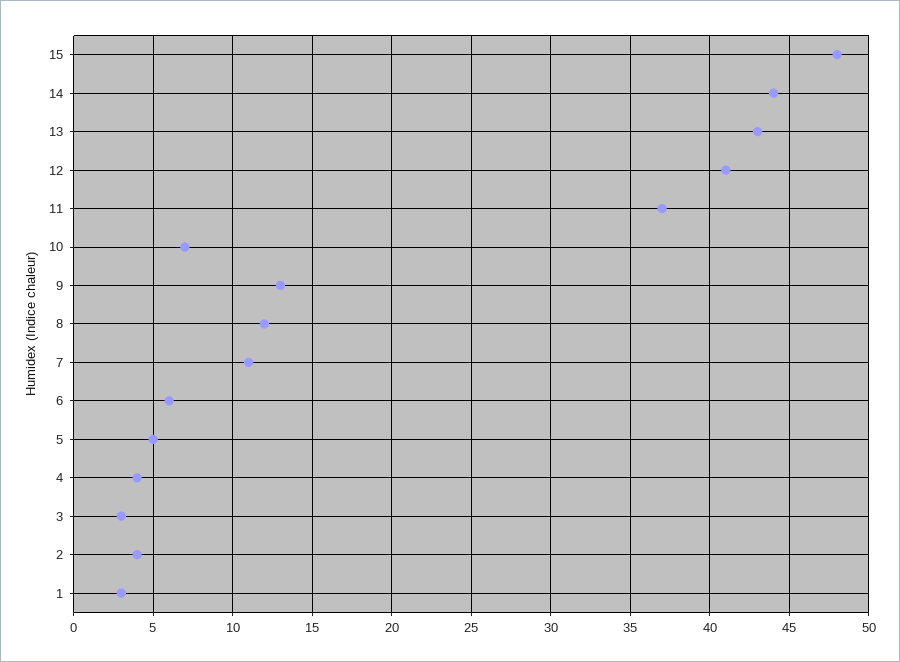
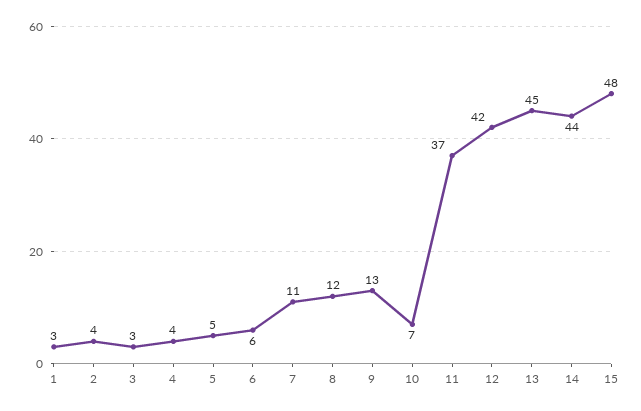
13: 43 -> 45
12: 41 -> 42

